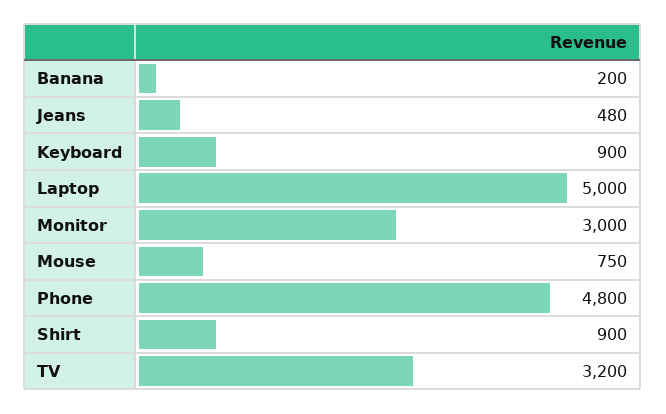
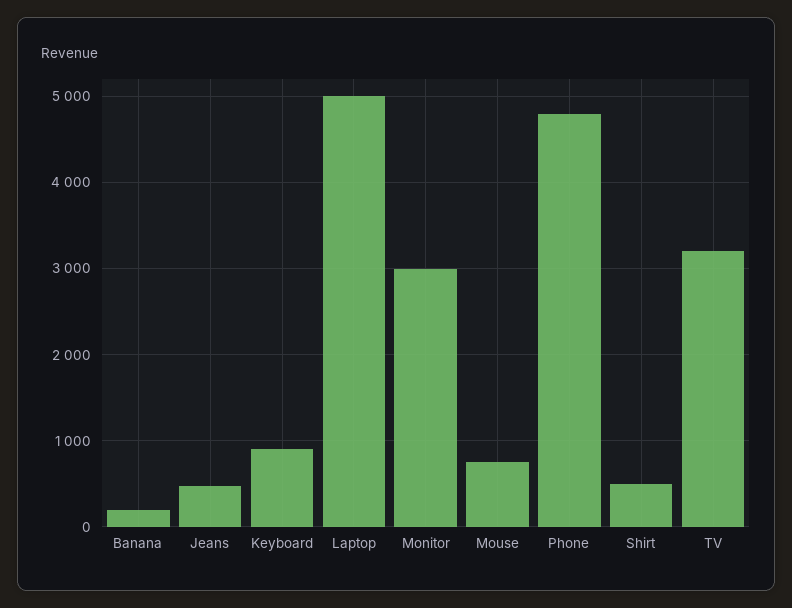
Shirt: 900 -> 500

